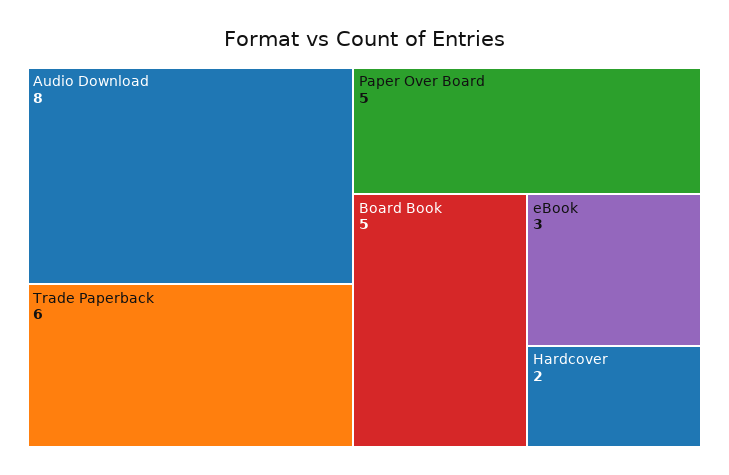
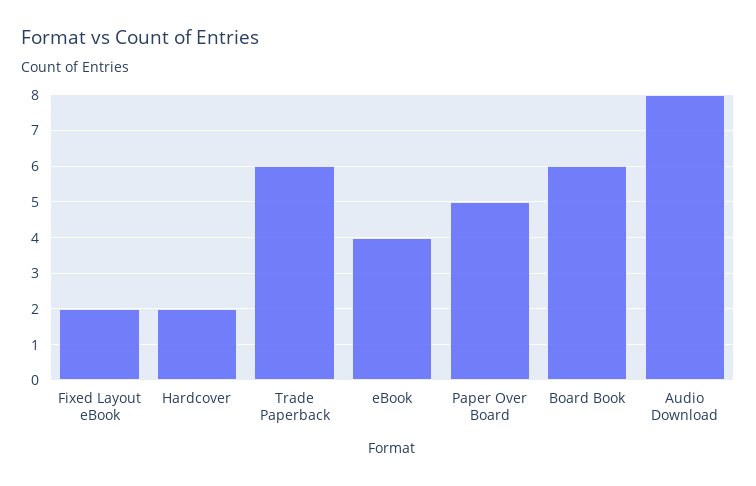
Board Book: 5 -> 6
eBook: 3 -> 4
Fixed Layout eBook: none -> 2

